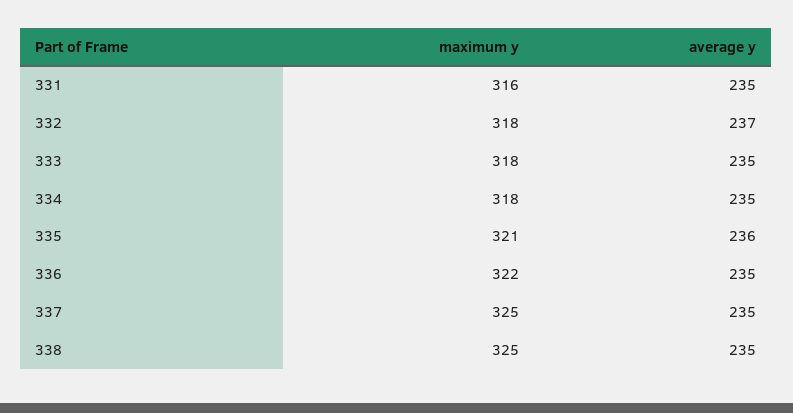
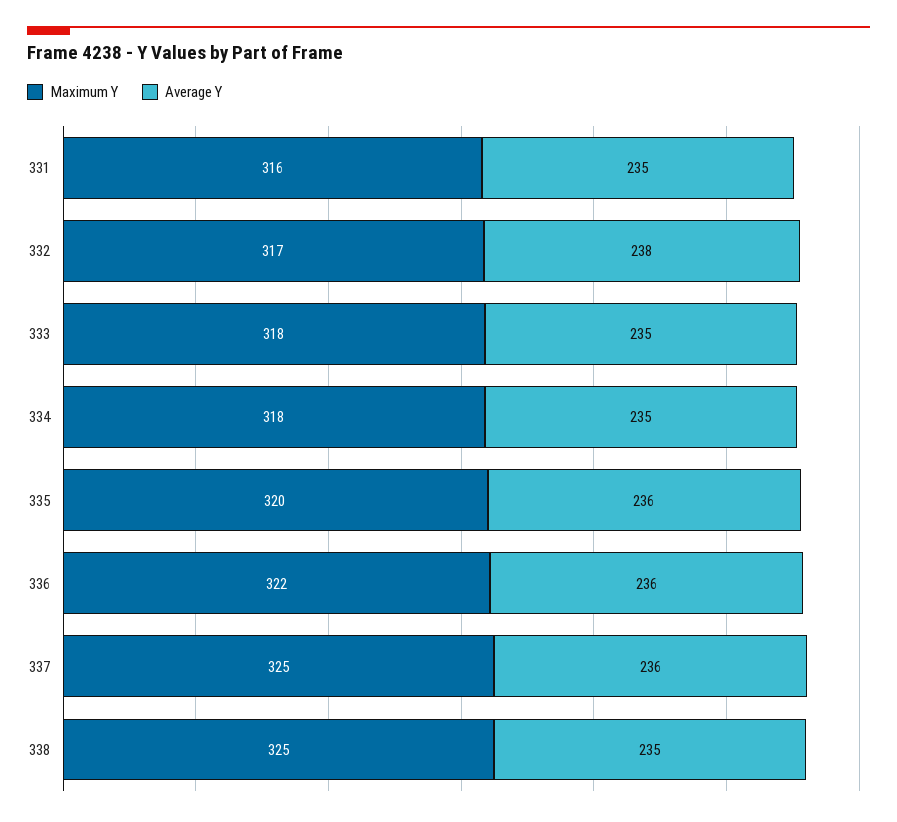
maximum y, 332: 318 -> 317
average y, 332: 237 -> 238
maximum y, 335: 321 -> 320
average y, 336: 235 -> 236
average y, 337: 235 -> 236

